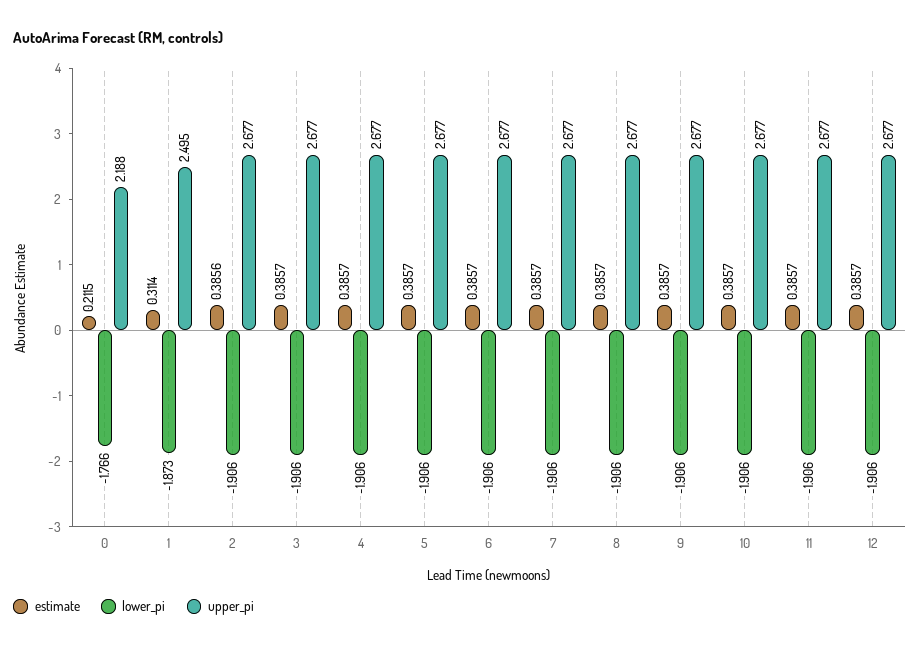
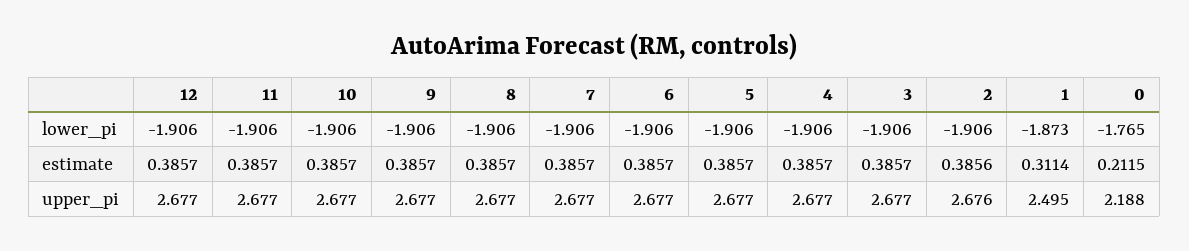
lower_pi, 0: -1.766 -> -1.765
upper_pi, 2: 2.677 -> 2.676

